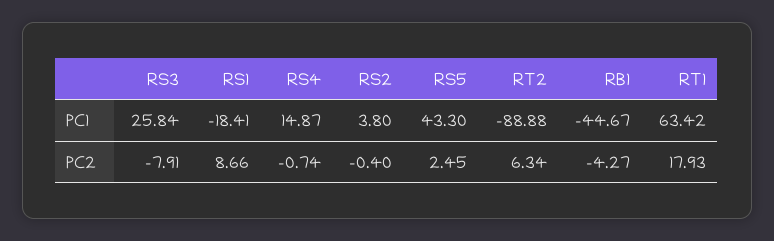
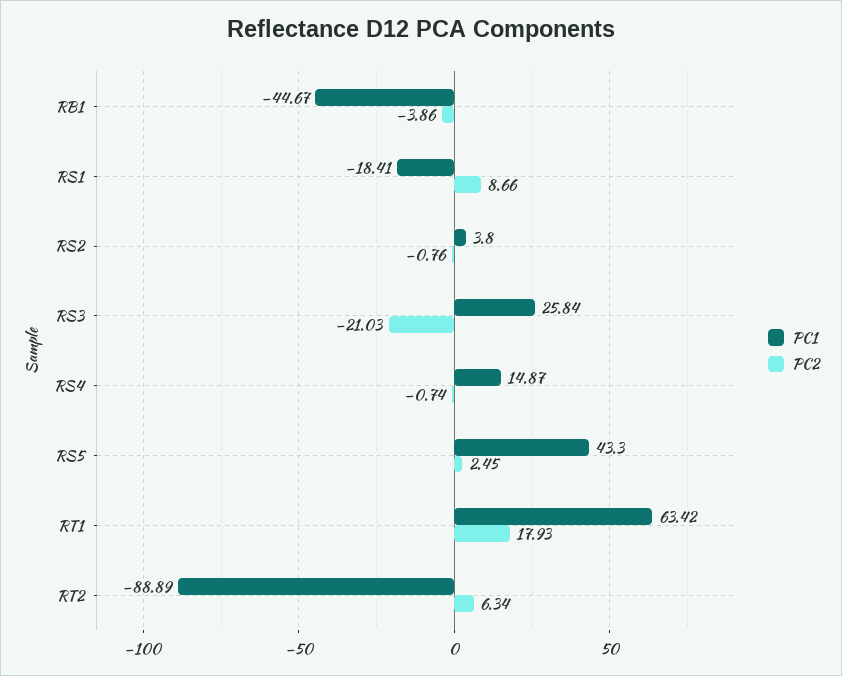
PC1, RT2: -88.88 -> -88.89
PC2, RS3: -7.91 -> -21.03
PC2, RS2: -0.4 -> -0.76
PC2, RB1: -4.27 -> -3.86

